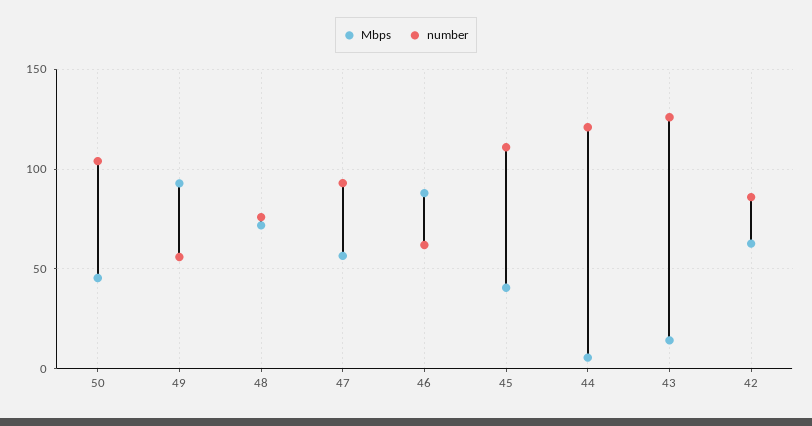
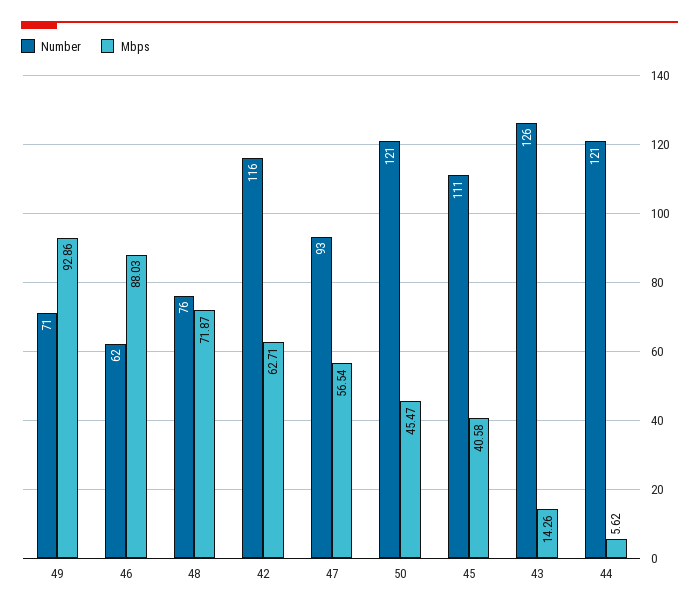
number, 50: 105 -> 121
number, 49: 55 -> 71
number, 42: 85 -> 116

